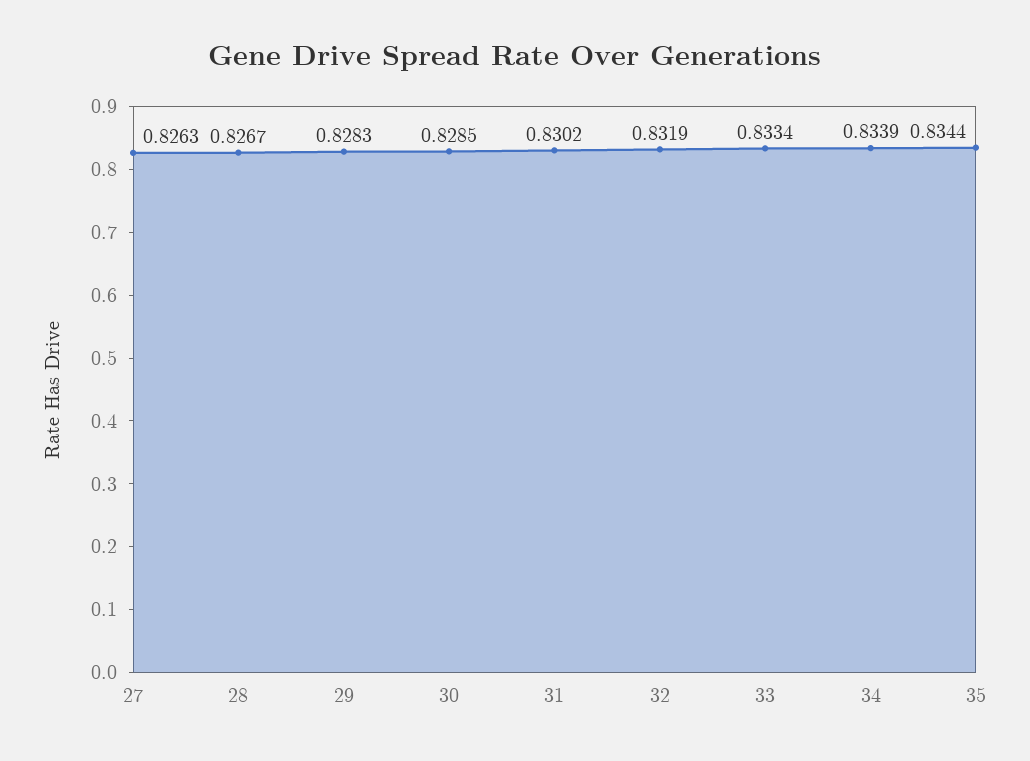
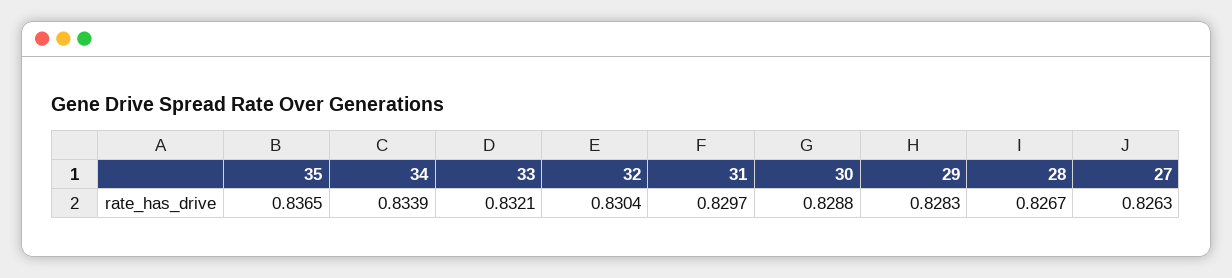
30: 0.8285 -> 0.8288
31: 0.8302 -> 0.8297
32: 0.8319 -> 0.8304
33: 0.8334 -> 0.8321
35: 0.8344 -> 0.8365

